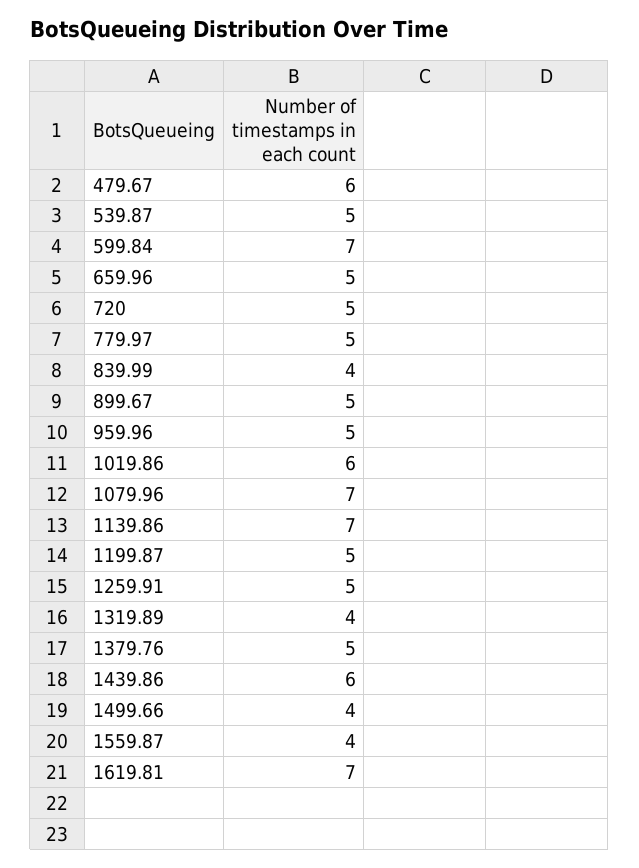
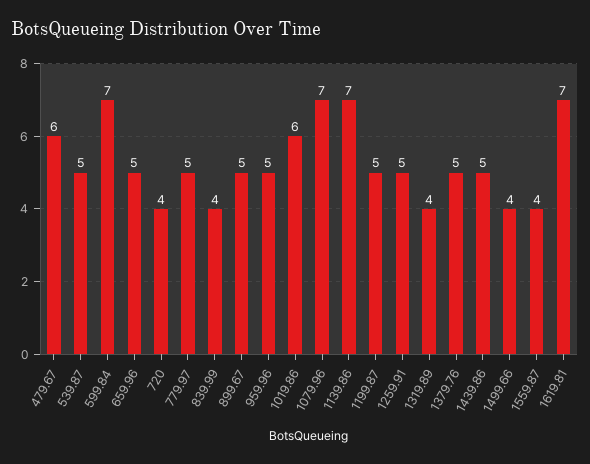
720: 5 -> 4
1439.86: 6 -> 5

